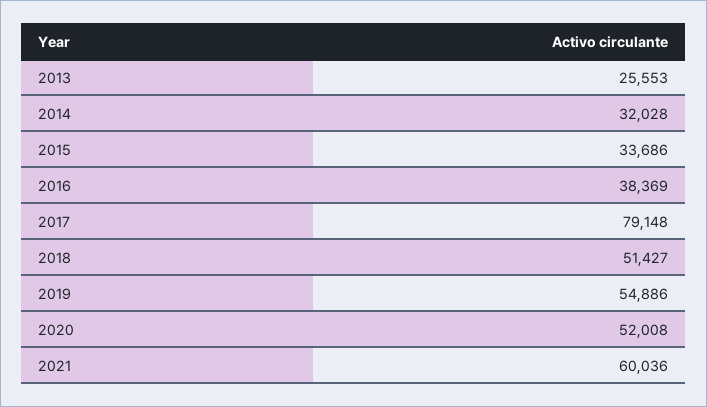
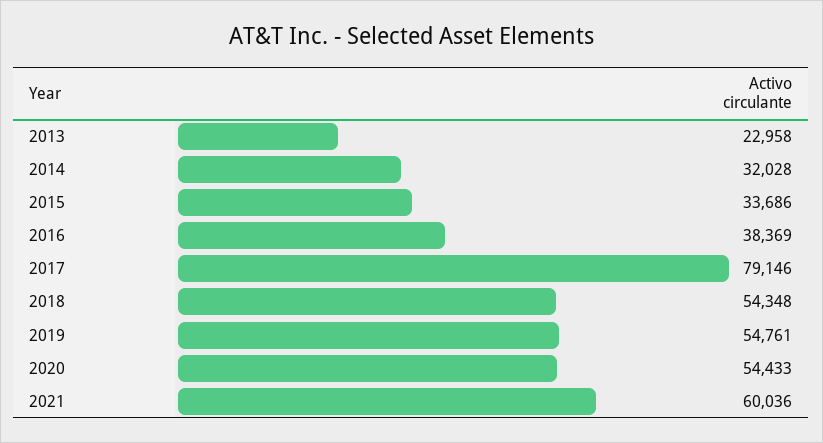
2013: 25553 -> 22958
2017: 79148 -> 79146
2018: 51427 -> 54348
2019: 54886 -> 54761
2020: 52008 -> 54433

